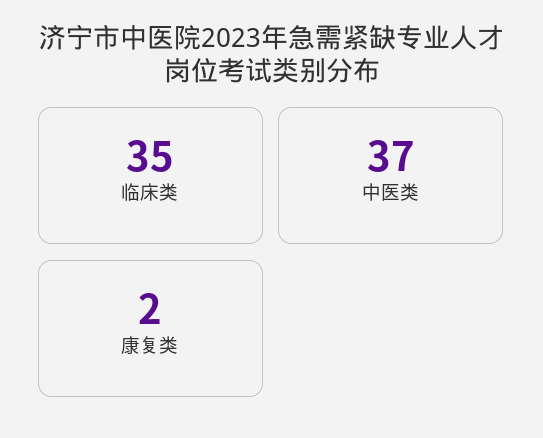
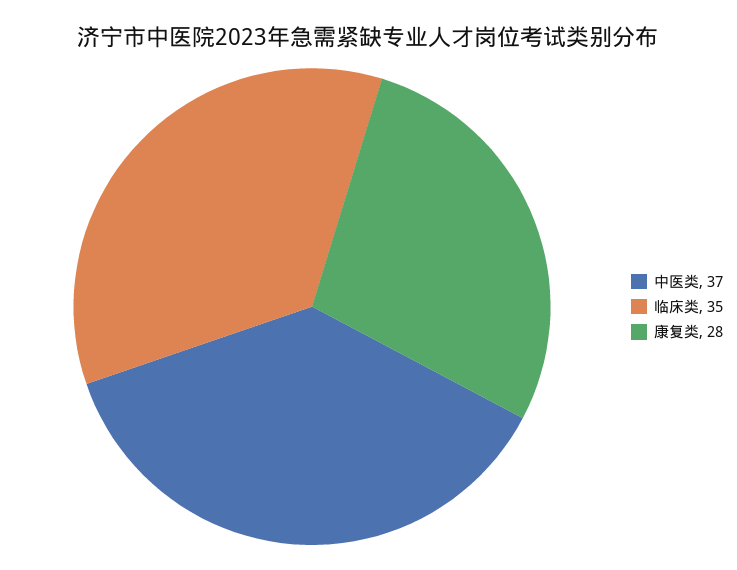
康复类: 2 -> 28

